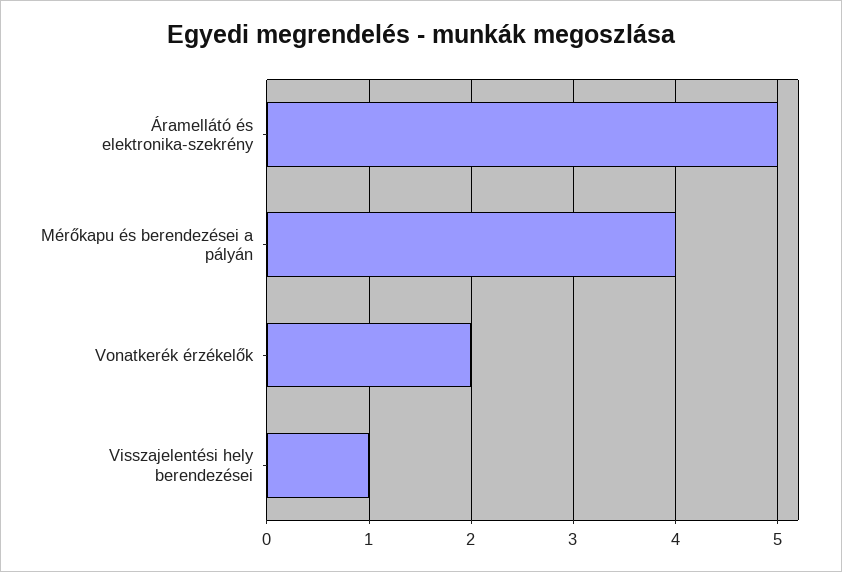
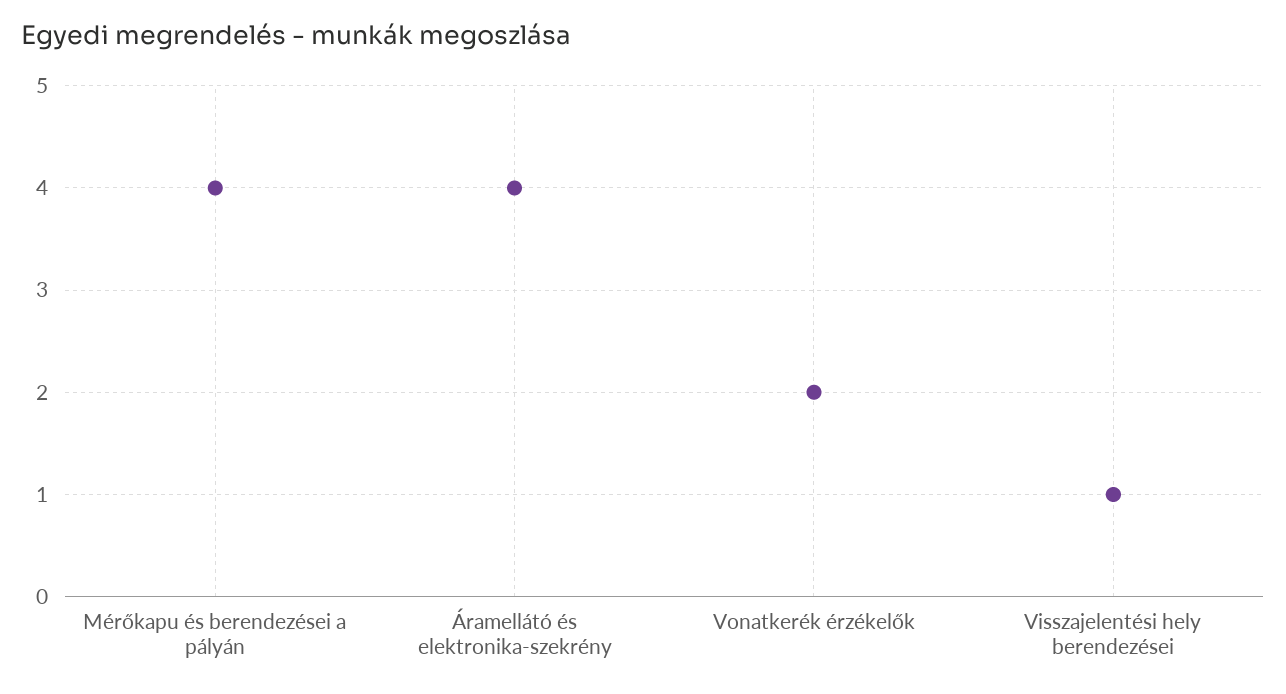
Áramellátó és elektronika-szekrény: 5 -> 4

